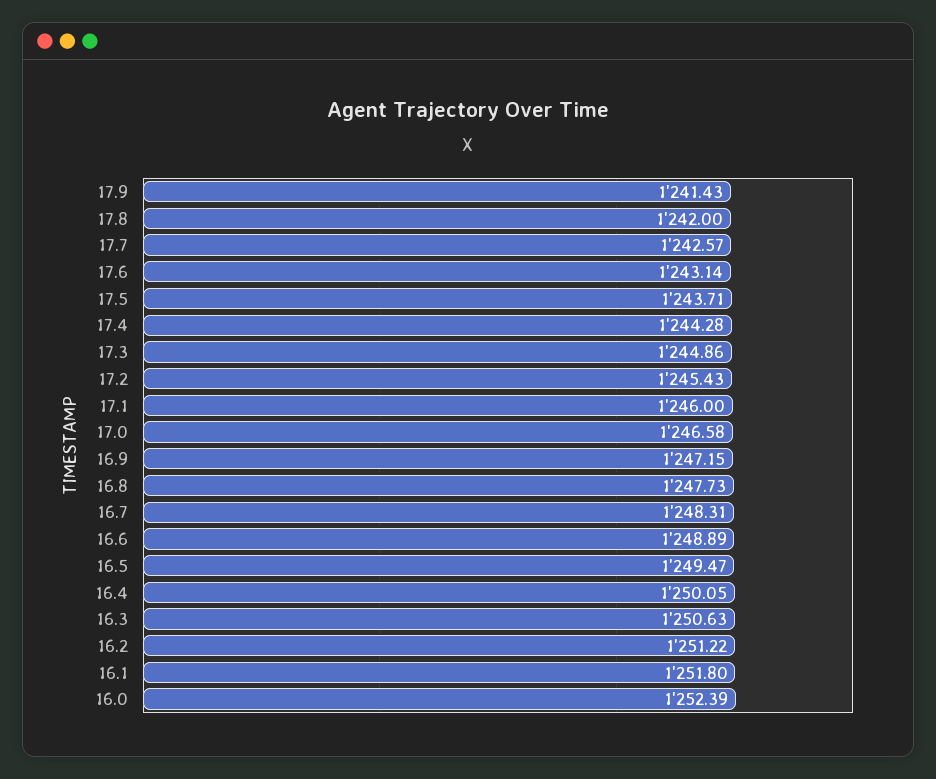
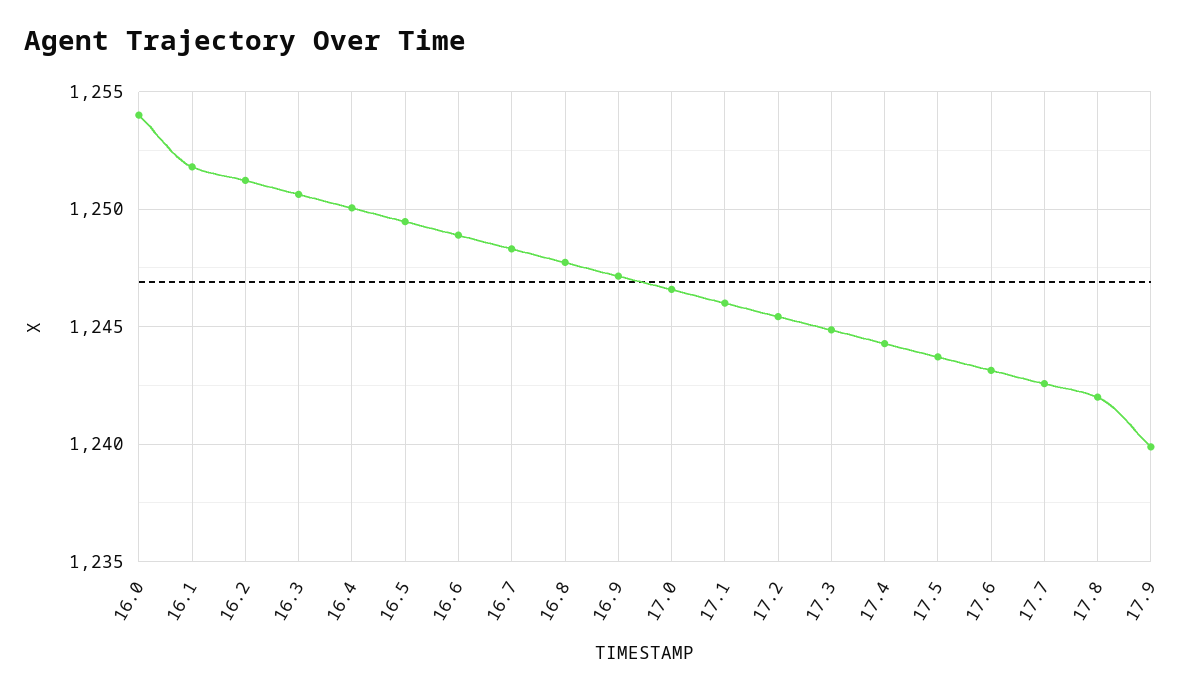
17.9: 1241.43 -> 1240
16.0: 1252.39 -> 1254

